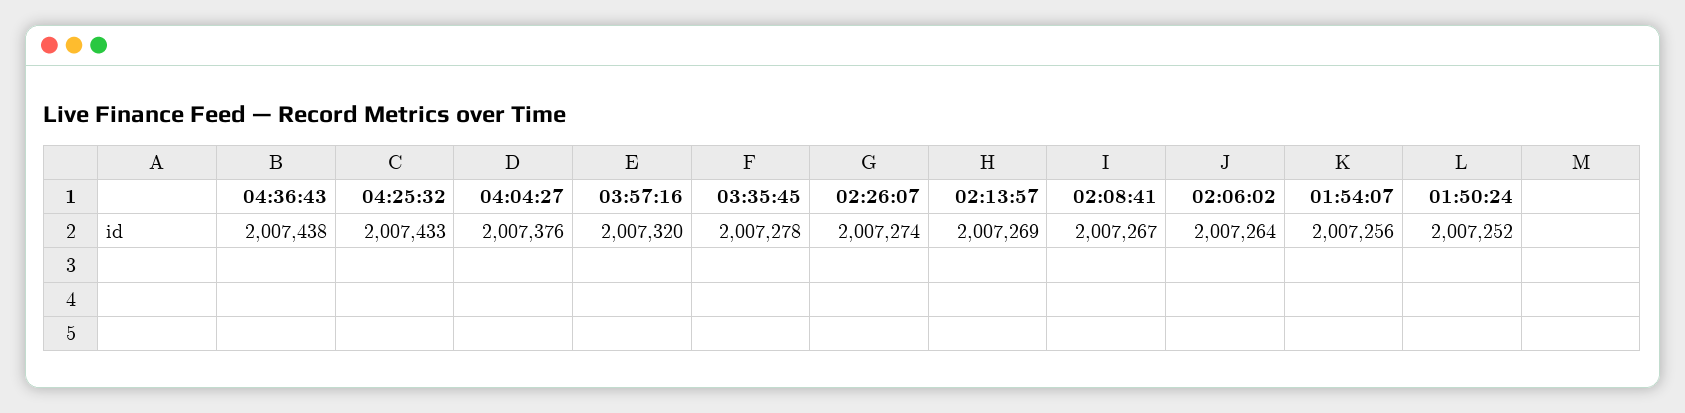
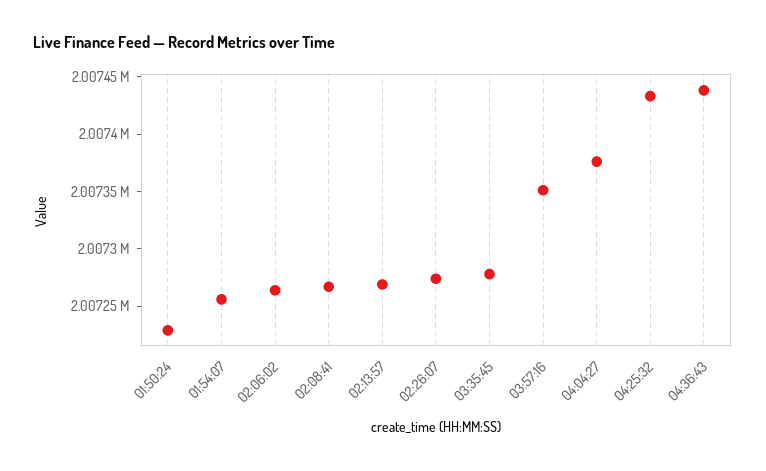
03:57:16: 2007320 -> 2007350
01:50:24: 2007252 -> 2007230

